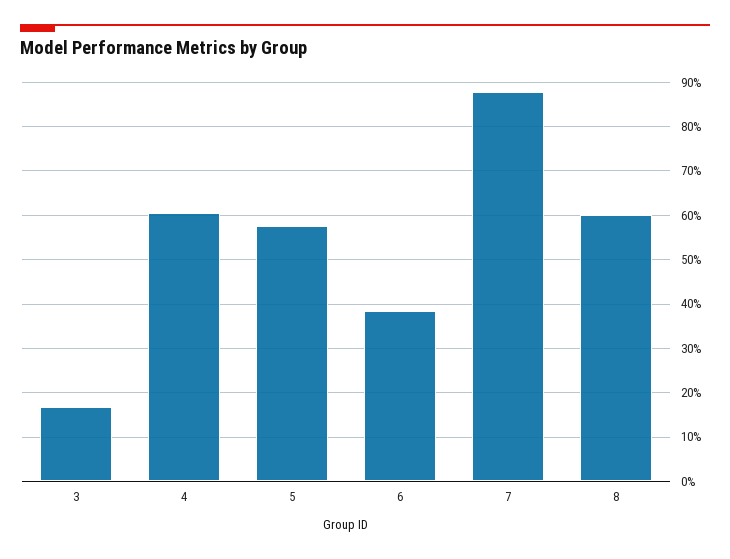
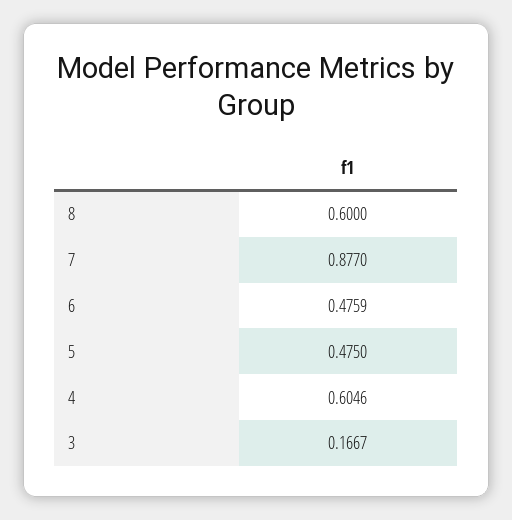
5: 0.58 -> 0.475
6: 0.38 -> 0.4759

